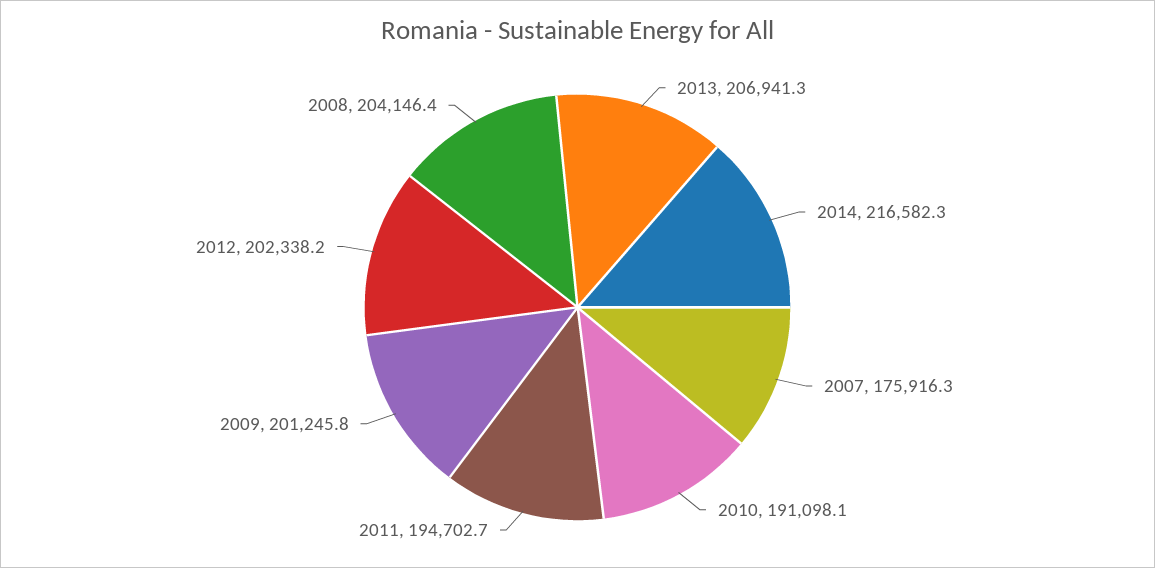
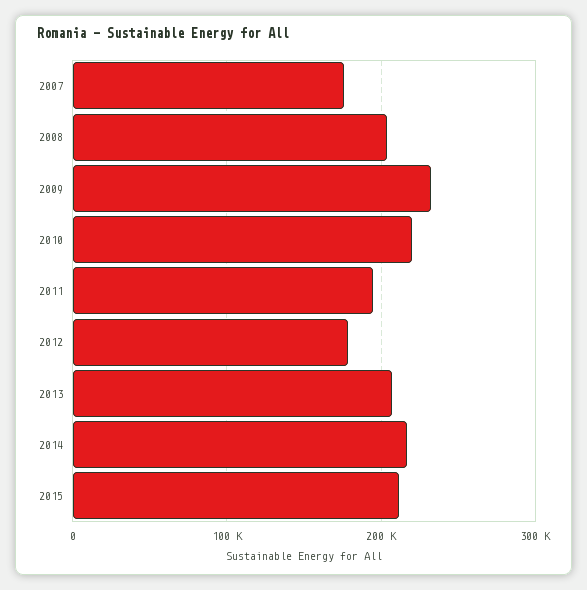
2010: 191098.1 -> 220000
2009: 201245.8 -> 230000
2012: 202338.2 -> 180000
2015: none -> 210000

